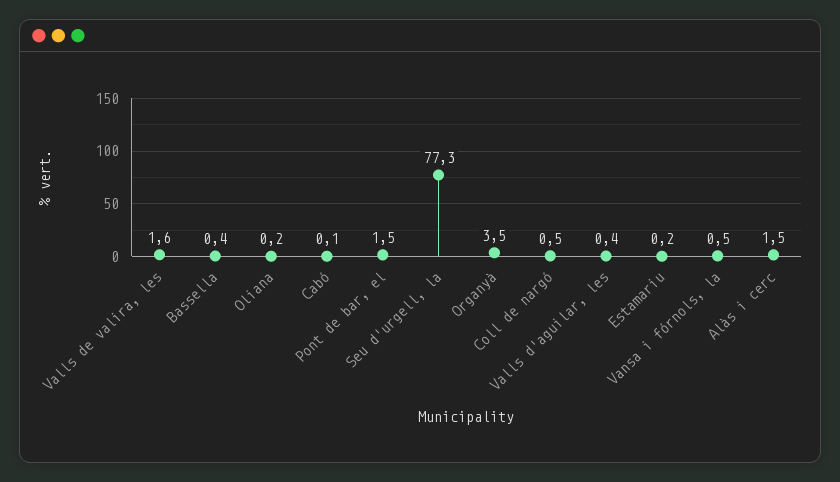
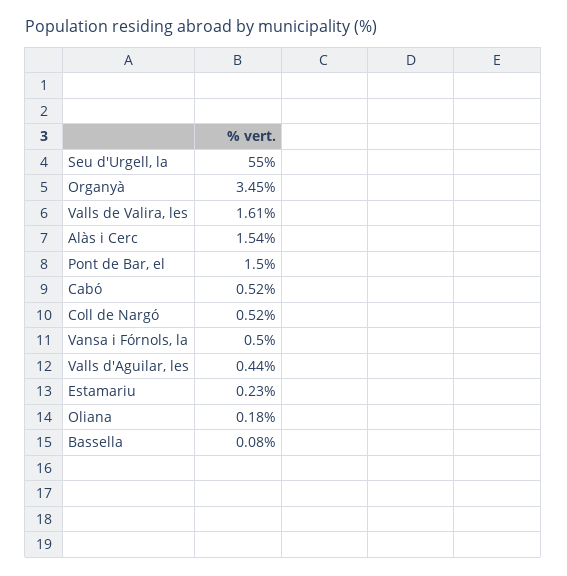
Bassella: 0.4 -> 0.08
Cabó: 0.1 -> 0.52
Seu d'urgell, la: 77.3 -> 55

